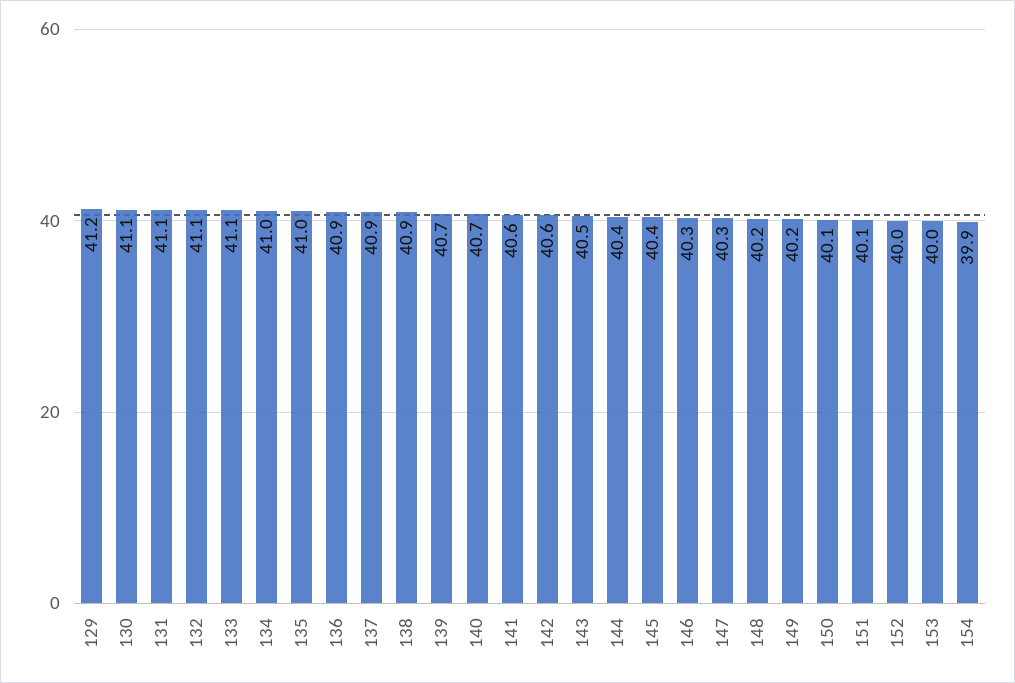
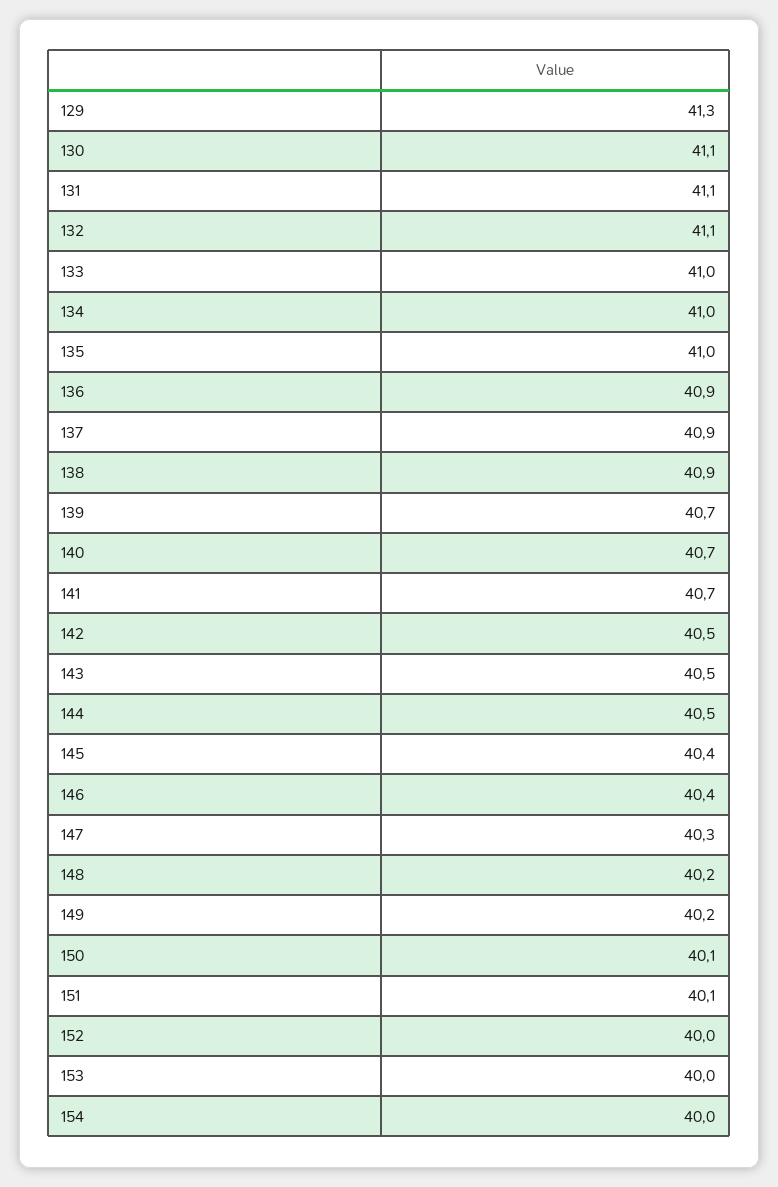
129: 41.2 -> 41.3
133: 41.1 -> 41
141: 40.6 -> 40.7
142: 40.6 -> 40.5
144: 40.4 -> 40.5
146: 40.3 -> 40.4
154: 39.9 -> 40

